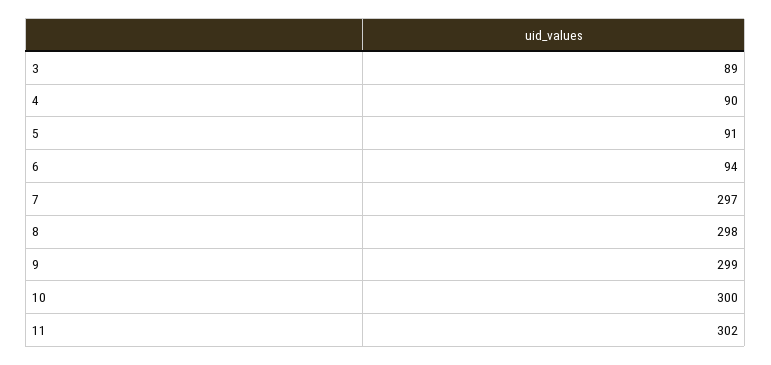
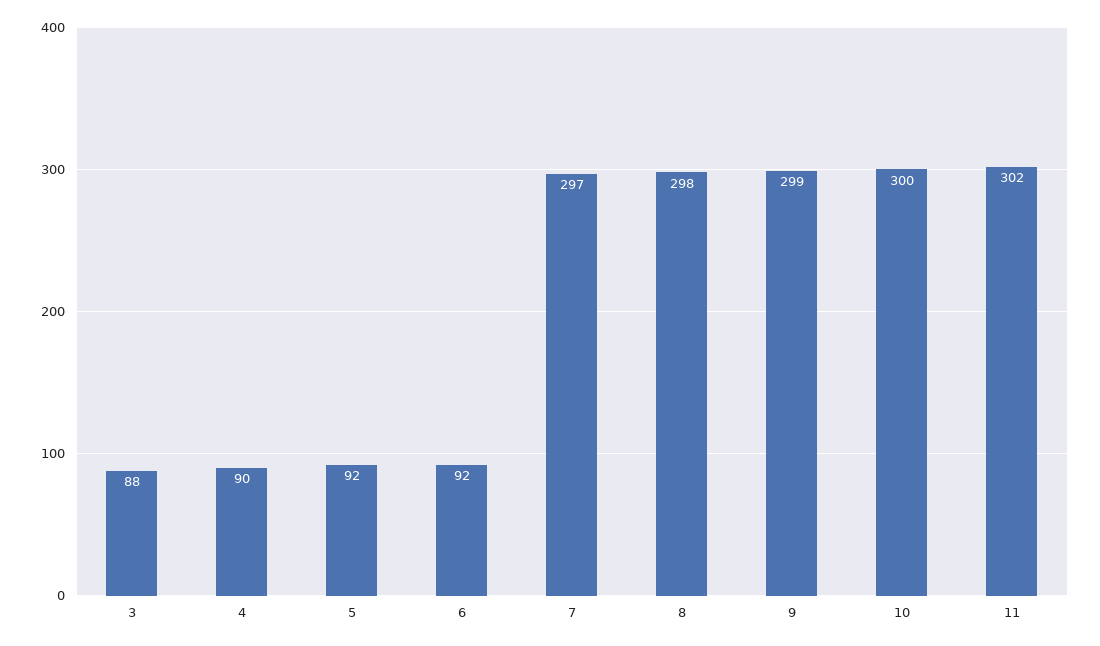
3: 89 -> 88
5: 91 -> 92
6: 94 -> 92

